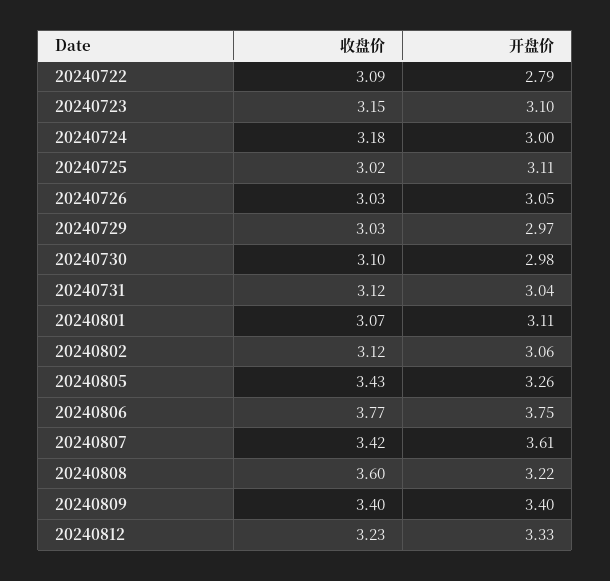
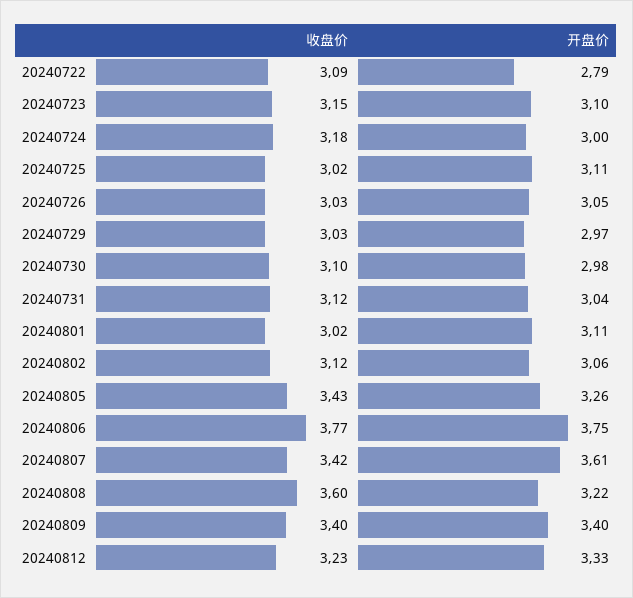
收盘价, 20240801: 3.07 -> 3.02

